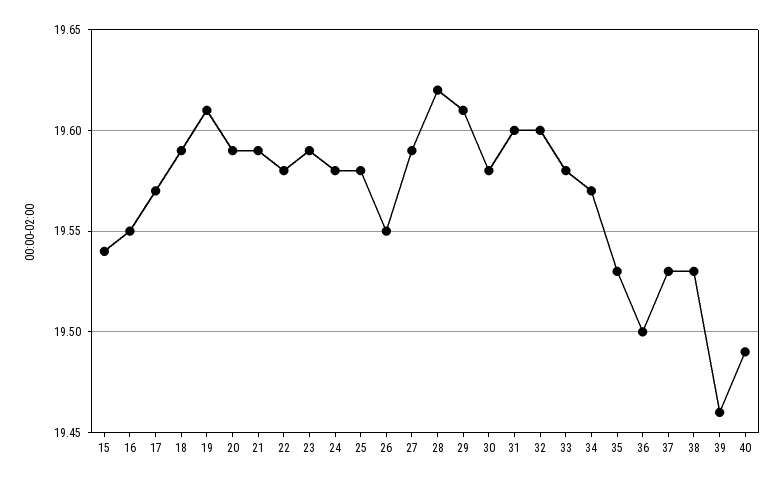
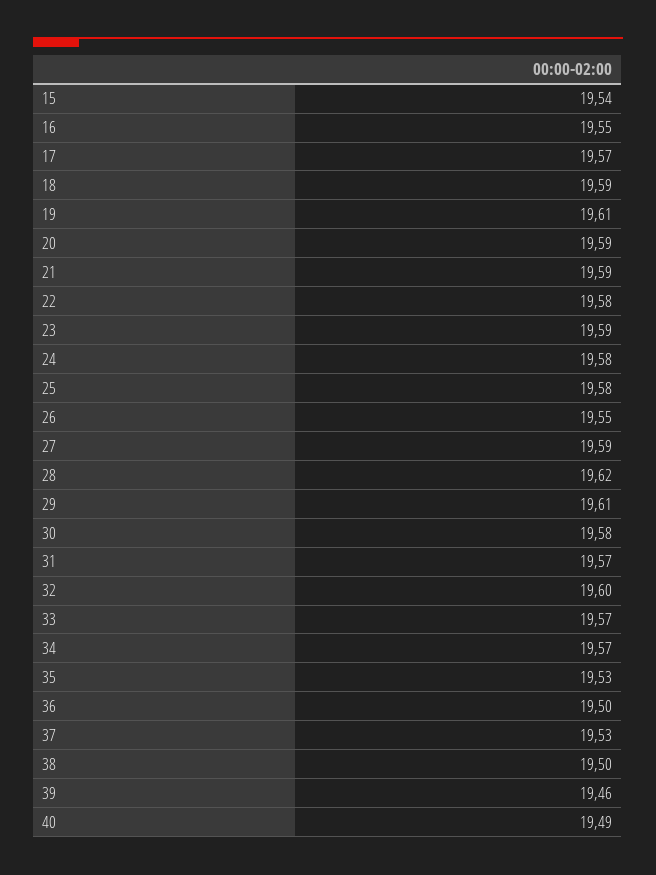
31: 19.6 -> 19.57
33: 19.58 -> 19.57
38: 19.53 -> 19.5

